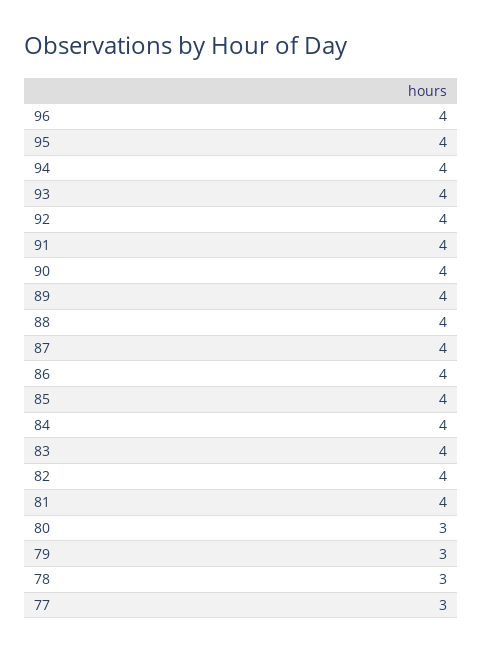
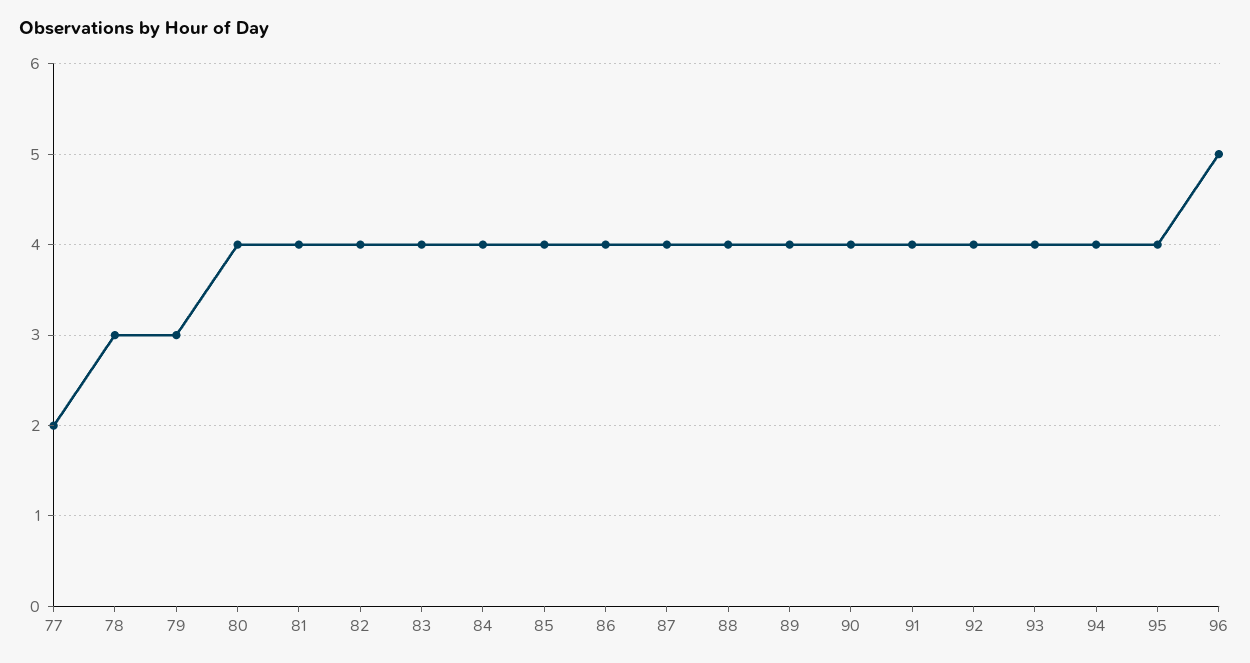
96: 4 -> 5
80: 3 -> 4
77: 3 -> 2

